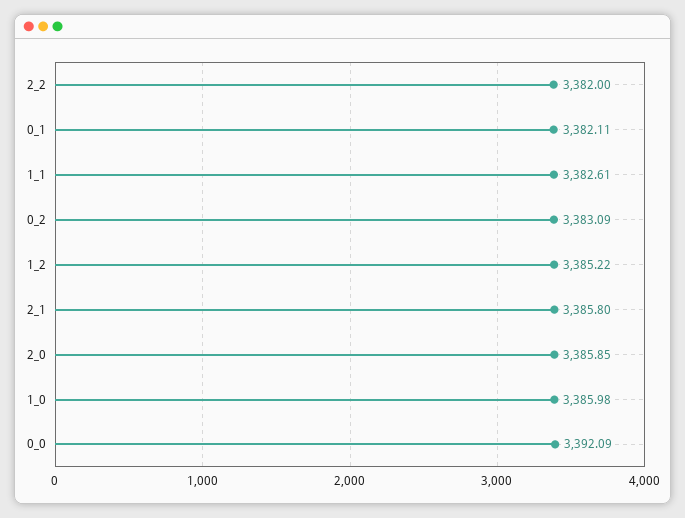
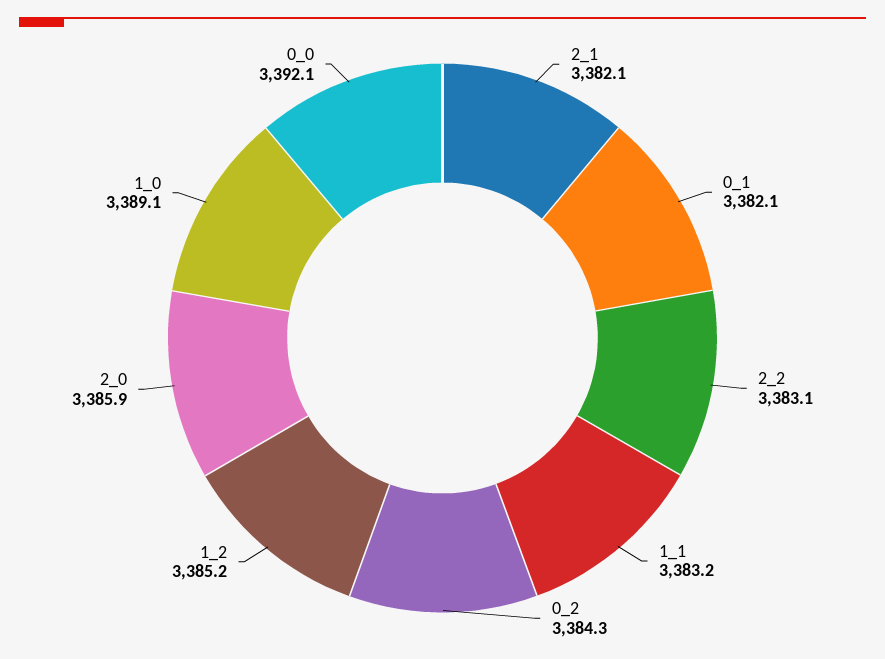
2_2: 3382 -> 3383.1
1_1: 3382.61 -> 3383.2
0_2: 3383.09 -> 3384.3
2_1: 3385.8 -> 3382.1
1_0: 3385.98 -> 3389.1

